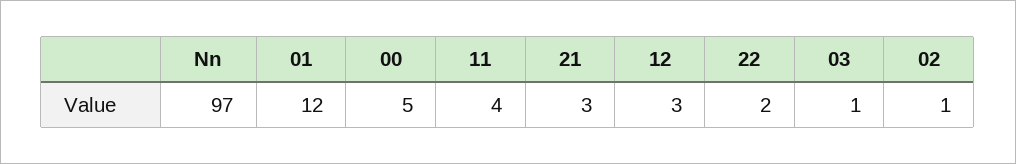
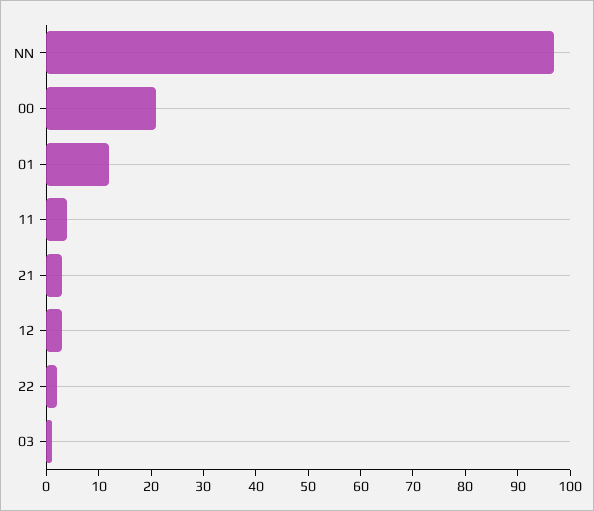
00: 5 -> 20
02: 1 -> none

